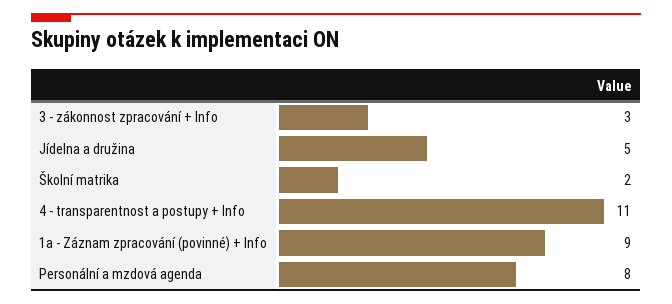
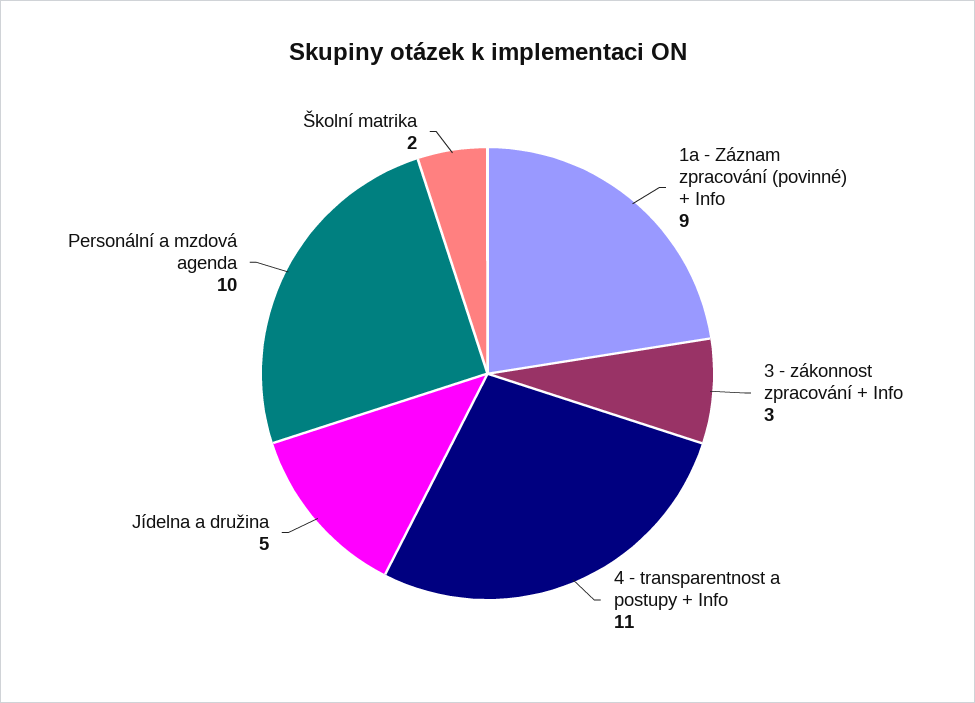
Personální a mzdová agenda: 8 -> 10

